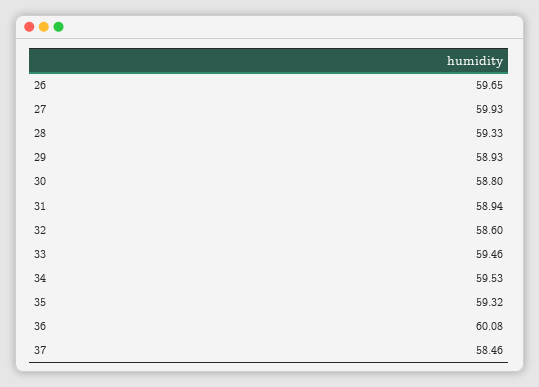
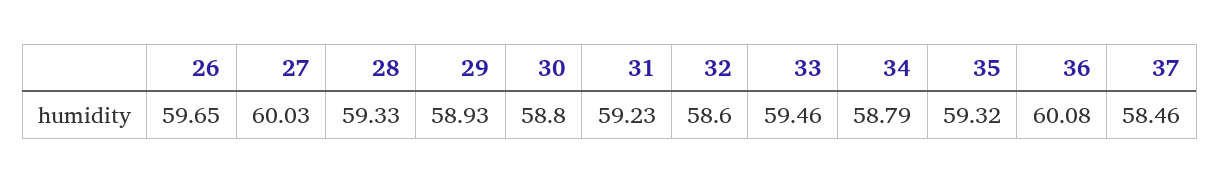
27: 59.93 -> 60.03
31: 58.94 -> 59.23
34: 59.53 -> 58.79

